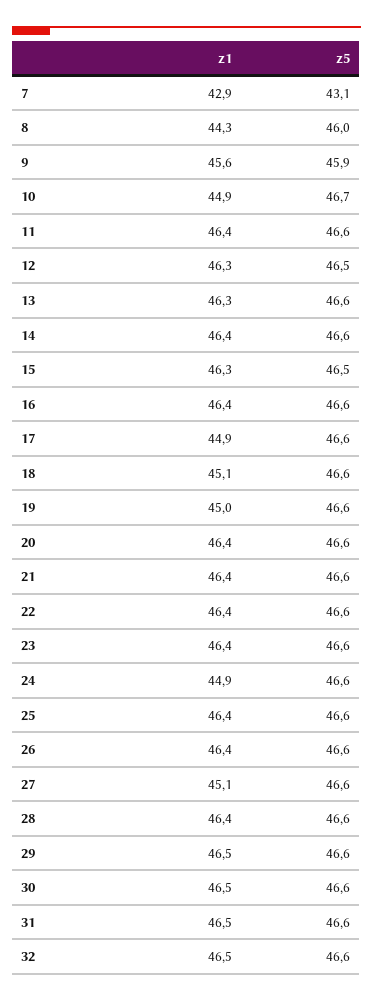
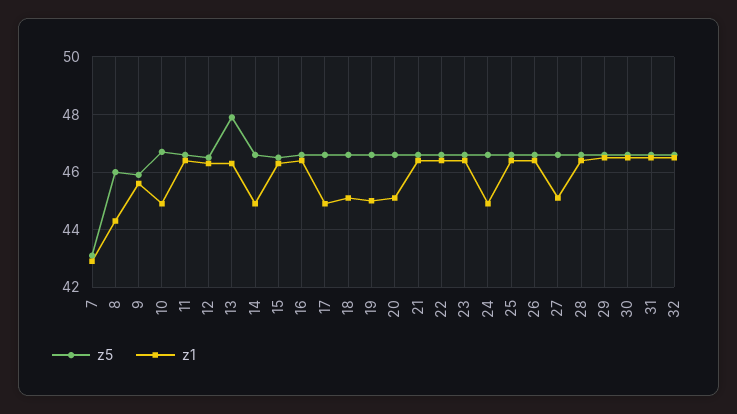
z5, 13: 46.6 -> 48
z1, 14: 46.4 -> 45
z1, 20: 46.4 -> 45

